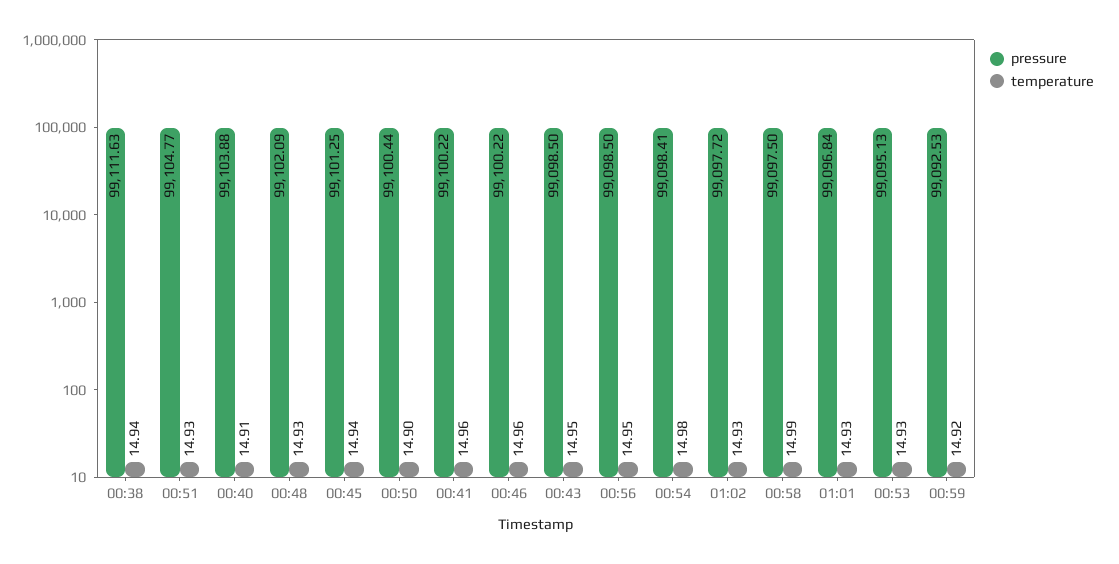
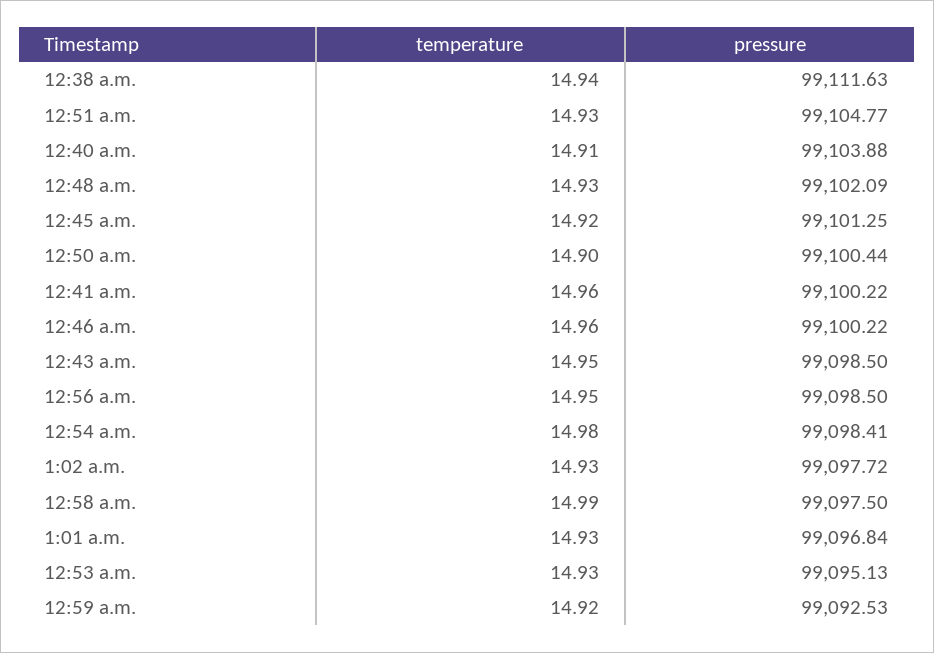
temperature, 00:45: 14.94 -> 14.92

